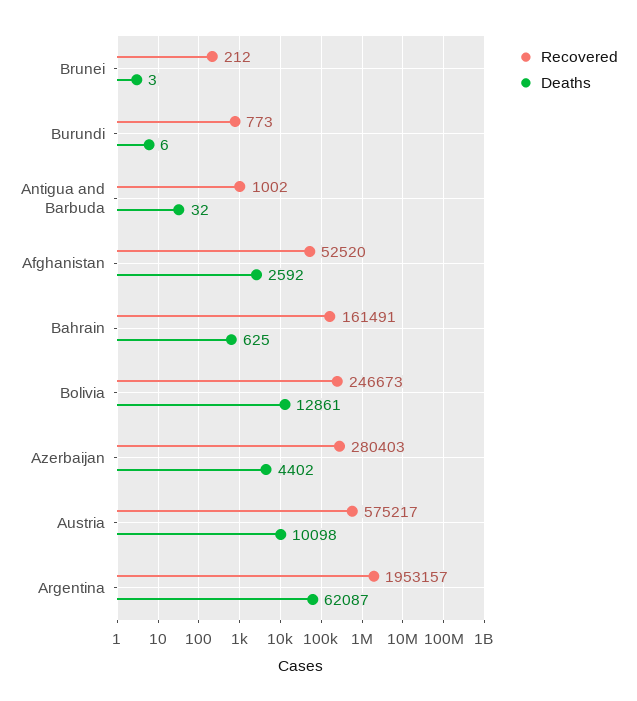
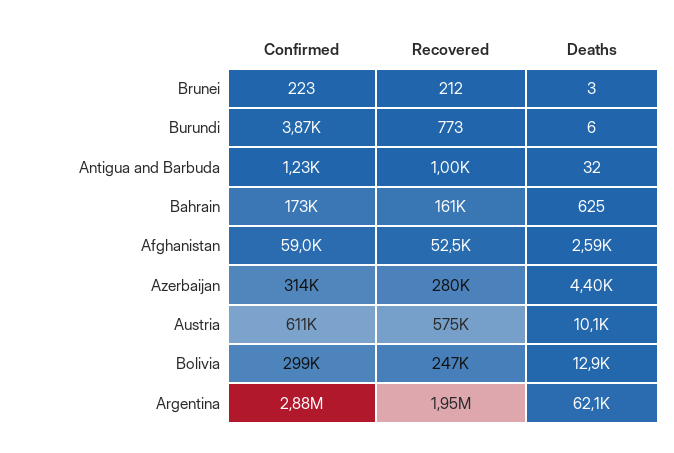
Confirmed, Brunei: none -> 223
Confirmed, Burundi: none -> 3870
Confirmed, Antigua and Barbuda: none -> 1230
Confirmed, Bahrain: none -> 173000
Confirmed, Afghanistan: none -> 59000
Confirmed, Azerbaijan: none -> 314000
Confirmed, Austria: none -> 611000
Confirmed, Bolivia: none -> 299000
Confirmed, Argentina: none -> 2880000

